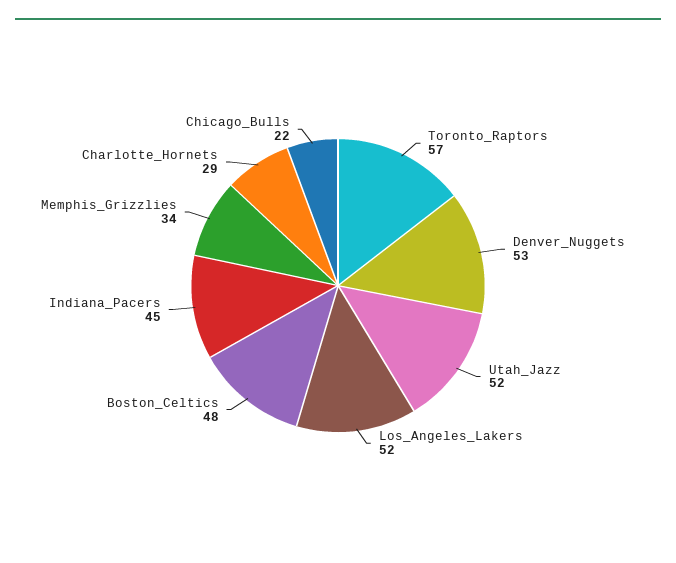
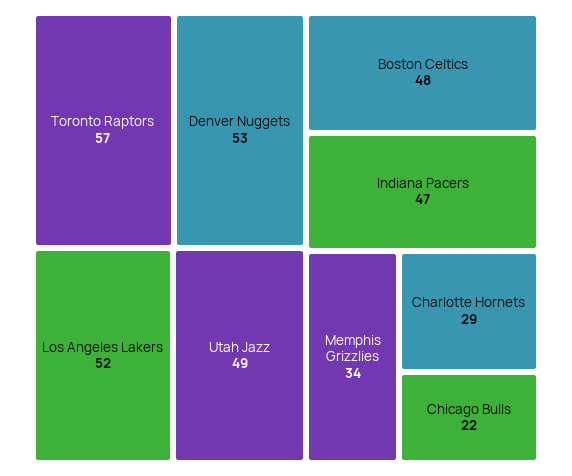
Utah_Jazz: 52 -> 49
Indiana_Pacers: 45 -> 47

